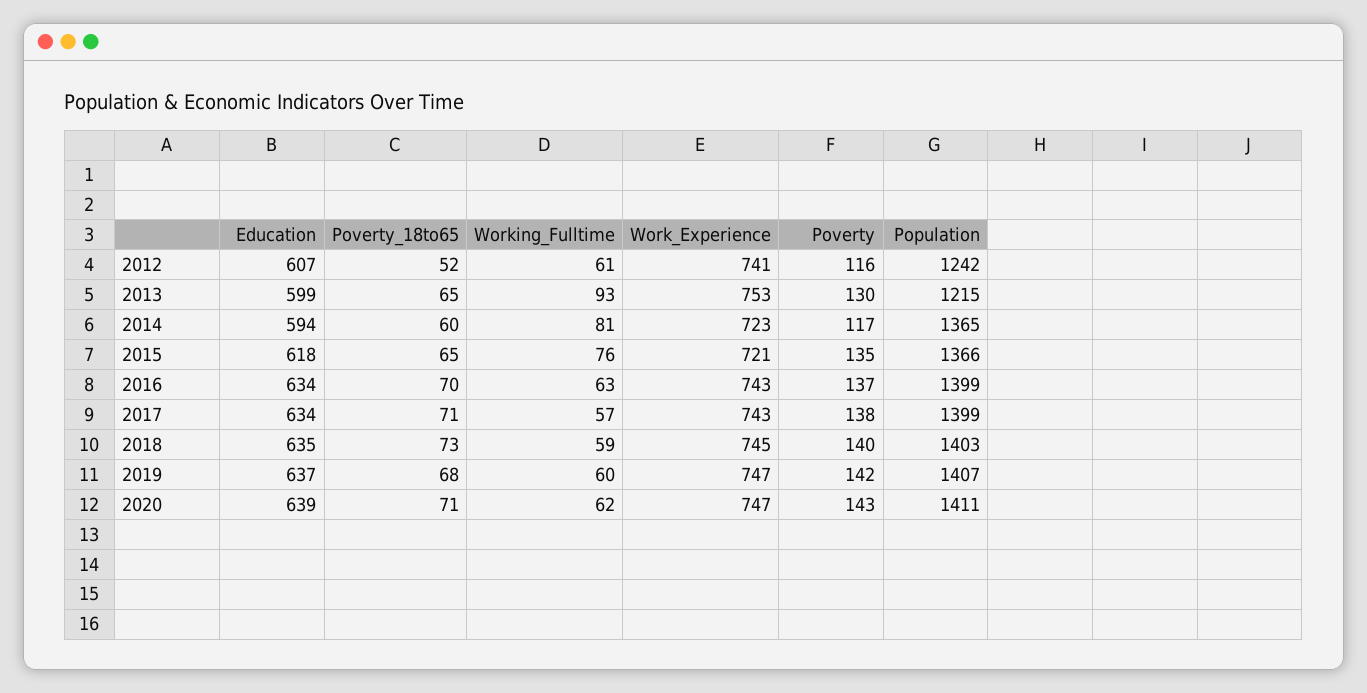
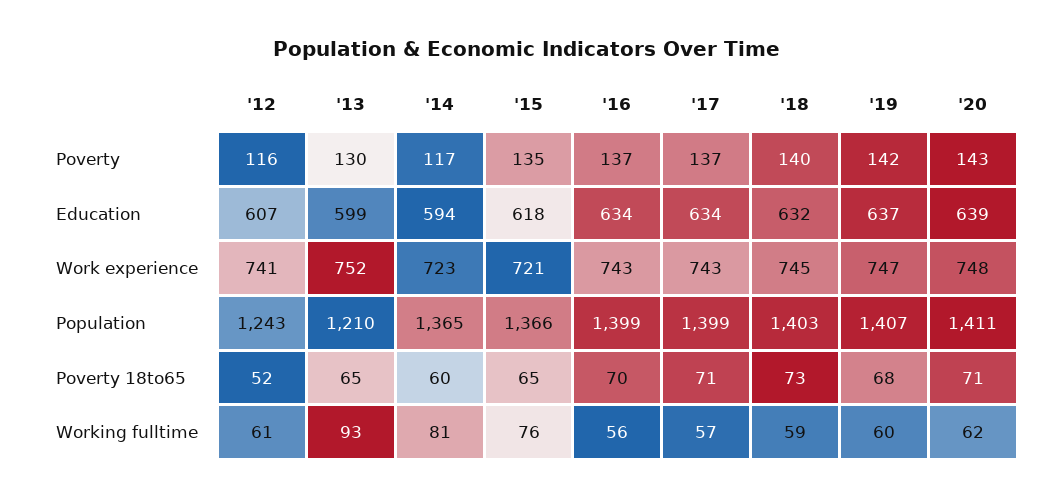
Population, 2012: 1242 -> 1243
Work_Experience, 2013: 753 -> 752
Population, 2013: 1215 -> 1210
Working_Fulltime, 2016: 63 -> 56
Poverty, 2017: 138 -> 137
Education, 2018: 635 -> 632
Work_Experience, 2020: 747 -> 748

